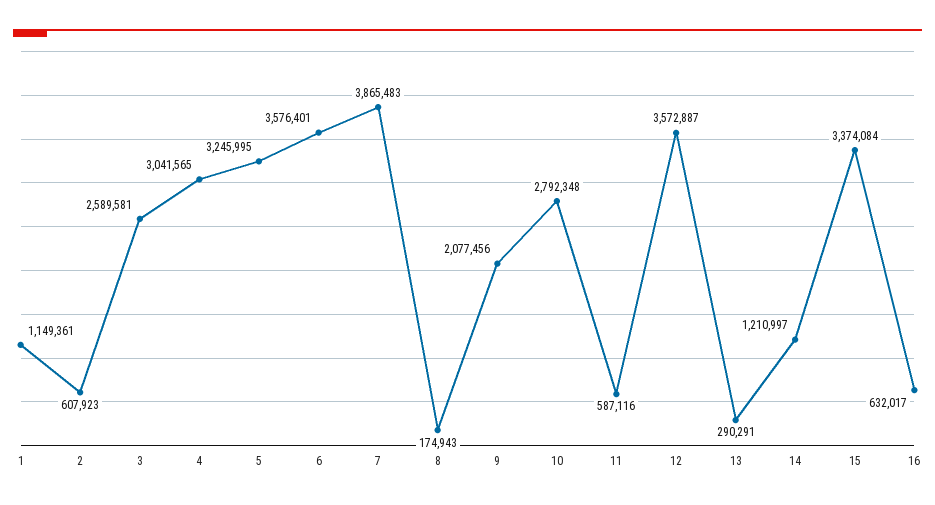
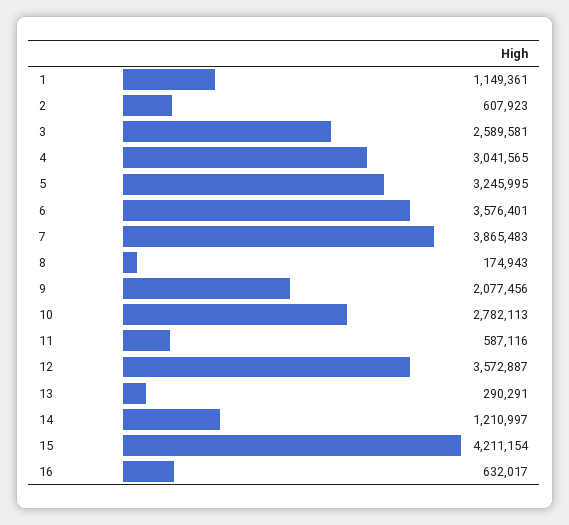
10: 2792348 -> 2782113
15: 3374084 -> 4211154

